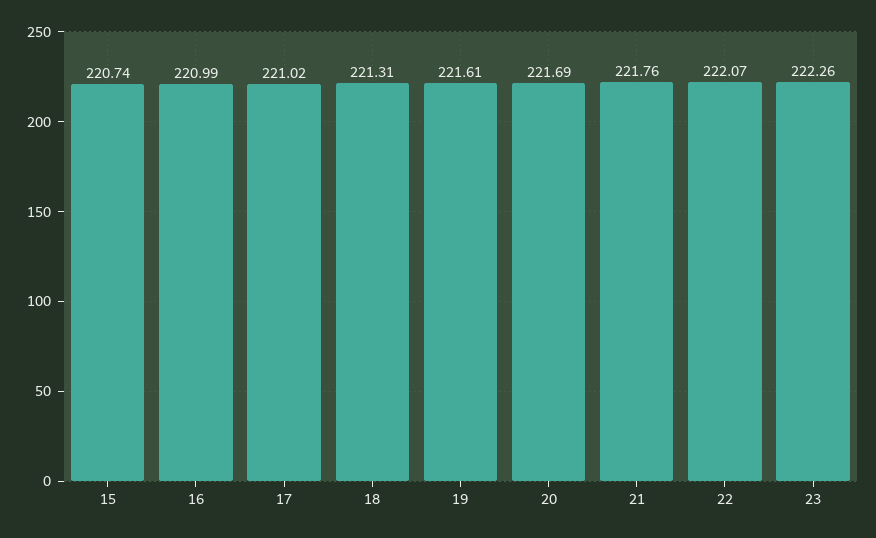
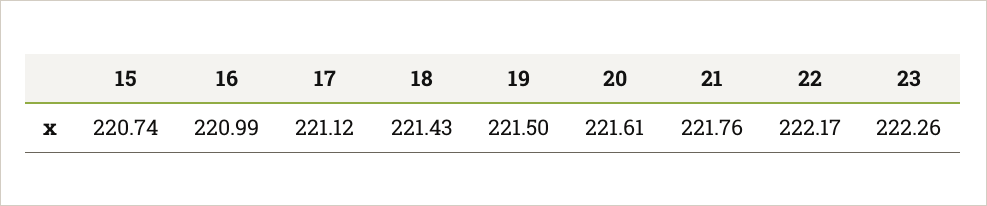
17: 221.02 -> 221.12
18: 221.31 -> 221.43
19: 221.61 -> 221.5
20: 221.69 -> 221.61
22: 222.07 -> 222.17

